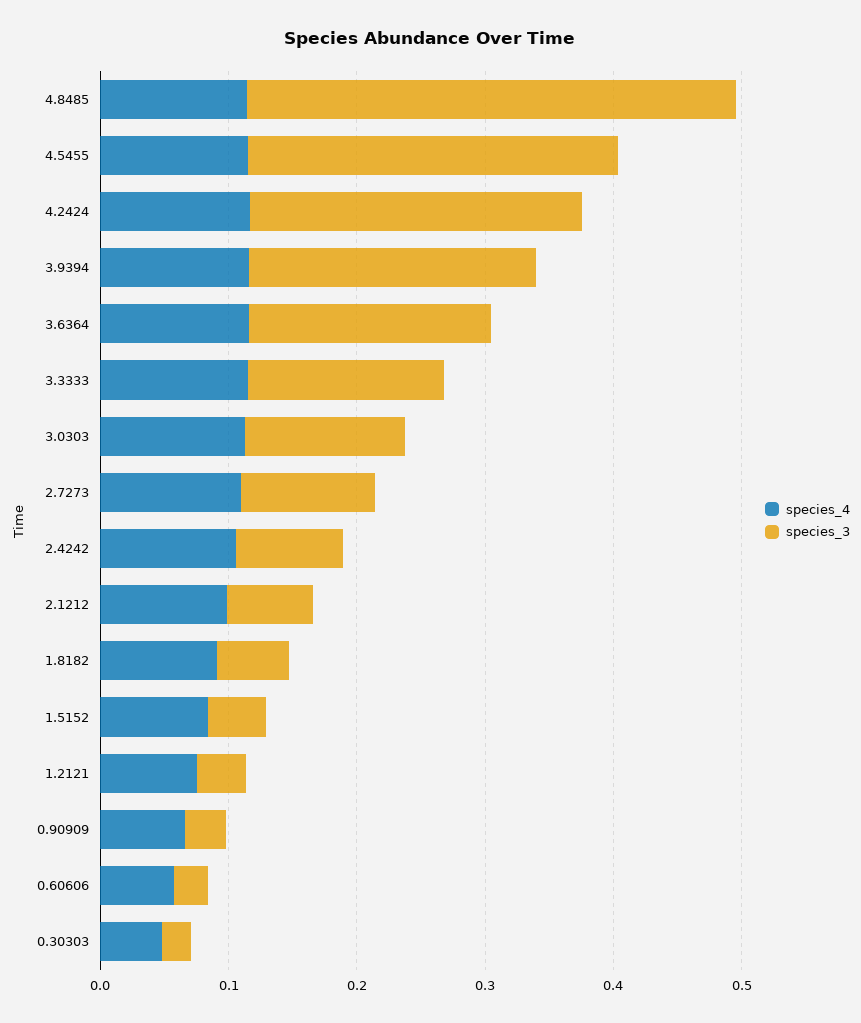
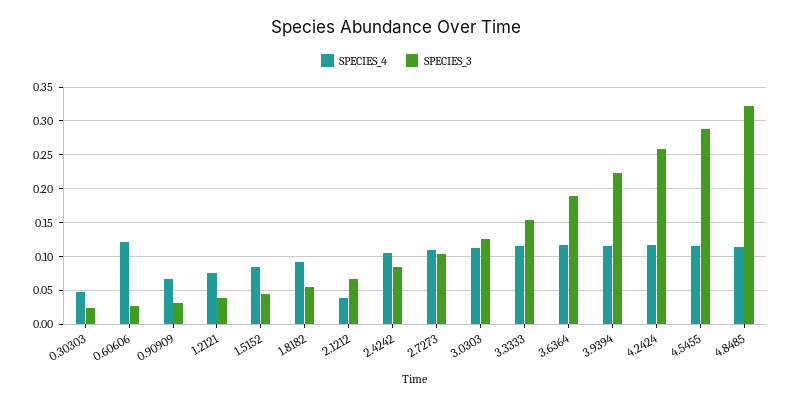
species_3, 4.8485: 0.38 -> 0.32
species_4, 2.1212: 0.1 -> 0.04
species_4, 0.60606: 0.06 -> 0.12

